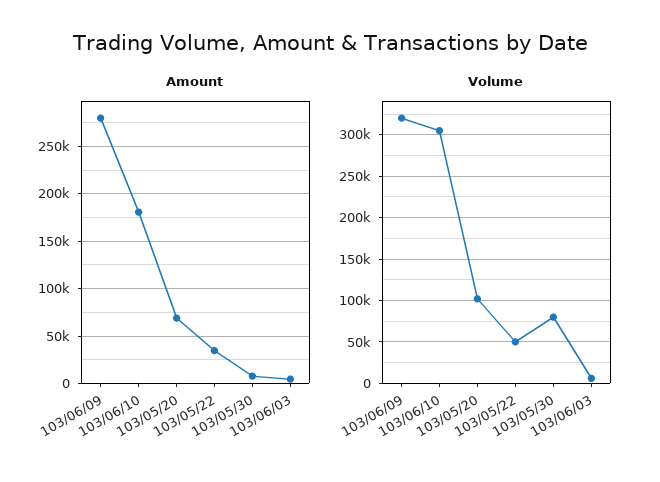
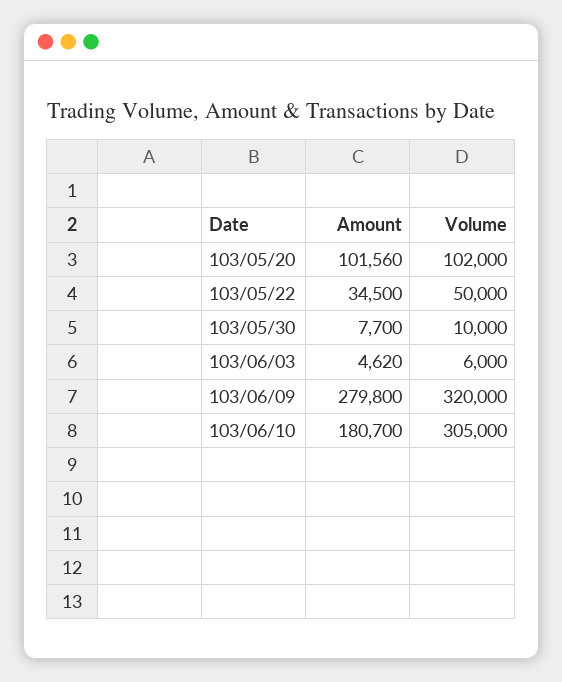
Amount, 103/05/20: 70000 -> 101560
Volume, 103/05/30: 80000 -> 10000

